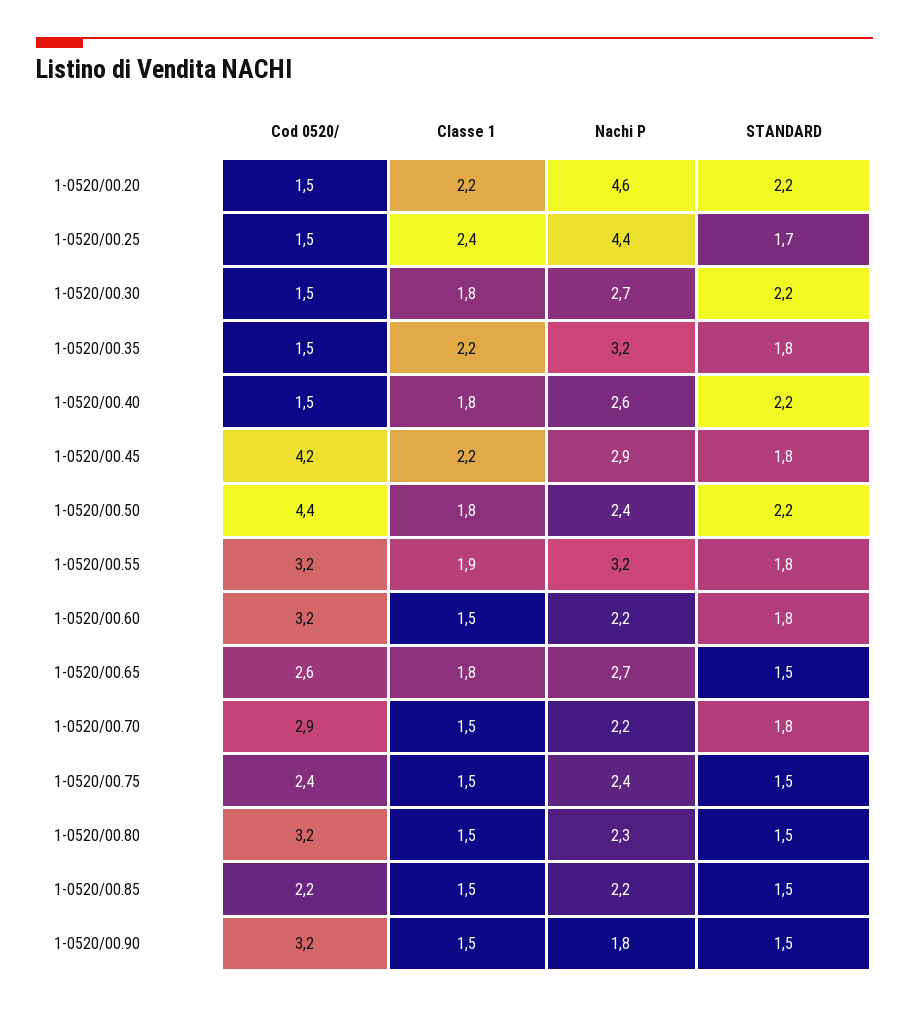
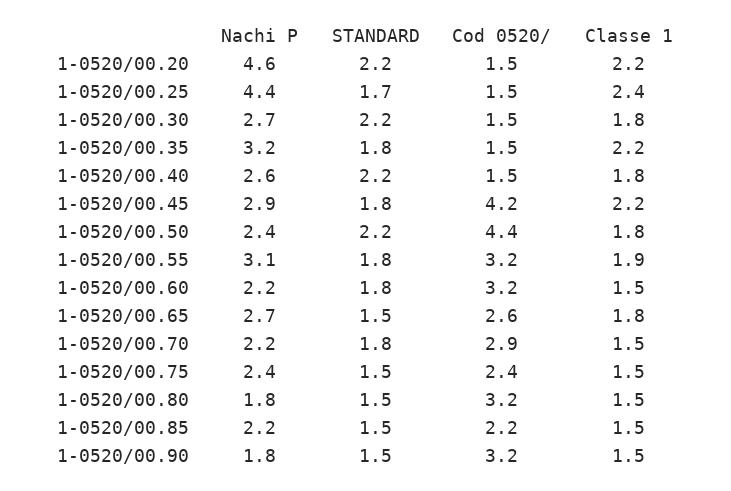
Nachi P, 1-0520/00.55: 3.2 -> 3.1
Nachi P, 1-0520/00.80: 2.3 -> 1.8

